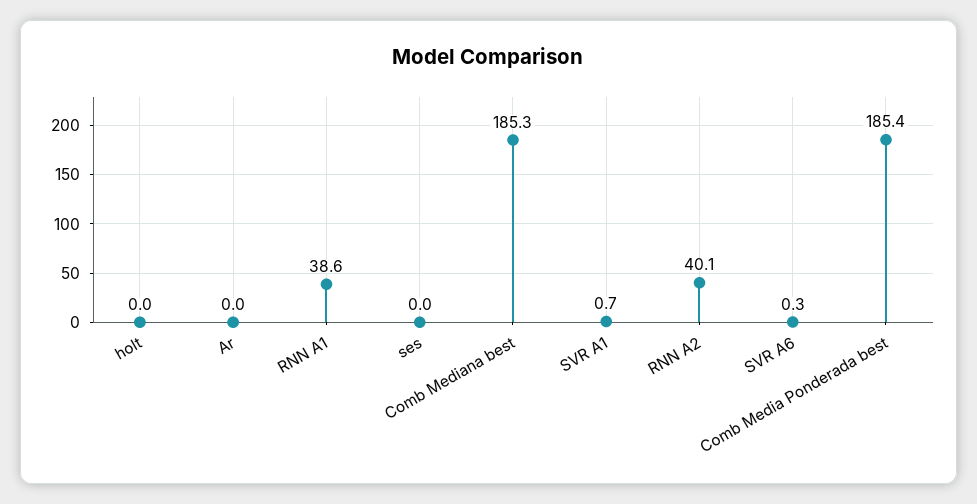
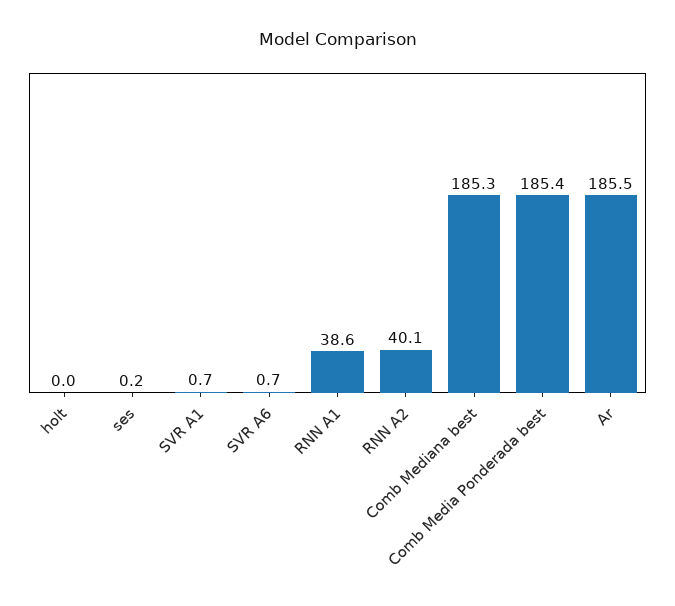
Ar: 0 -> 185.5
ses: 0 -> 0.2
SVR A6: 0.3 -> 0.7

